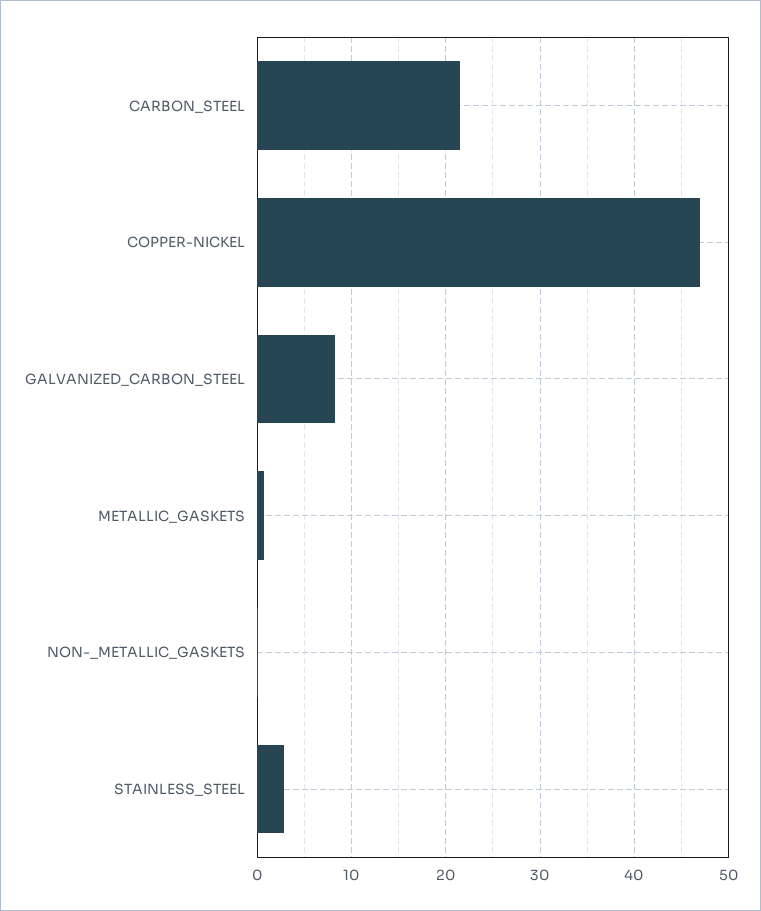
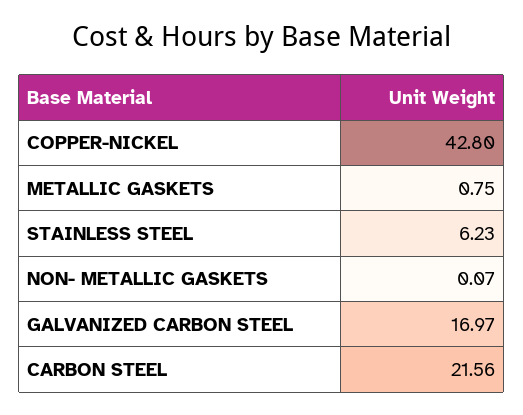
COPPER-NICKEL: 47 -> 42.8
GALVANIZED_CARBON_STEEL: 8 -> 16.97
STAINLESS_STEEL: 3 -> 6.23

